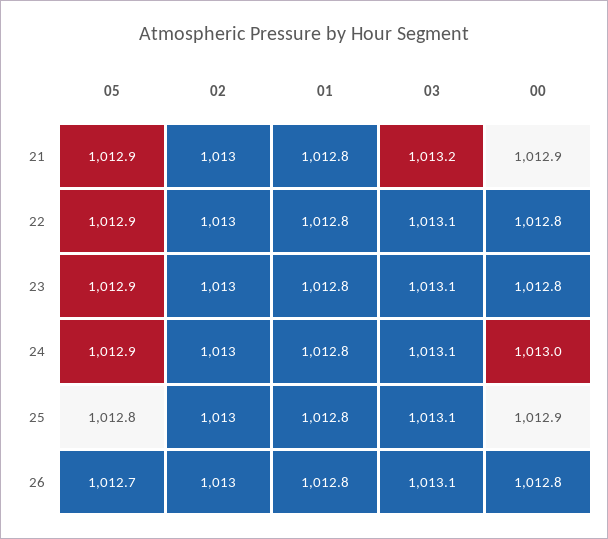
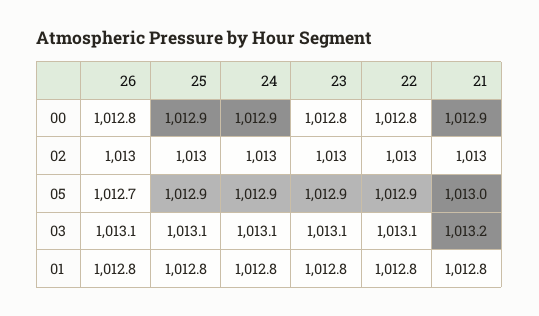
05, 21: 1012.9 -> 1013
00, 24: 1013 -> 1012.9
05, 25: 1012.8 -> 1012.9

